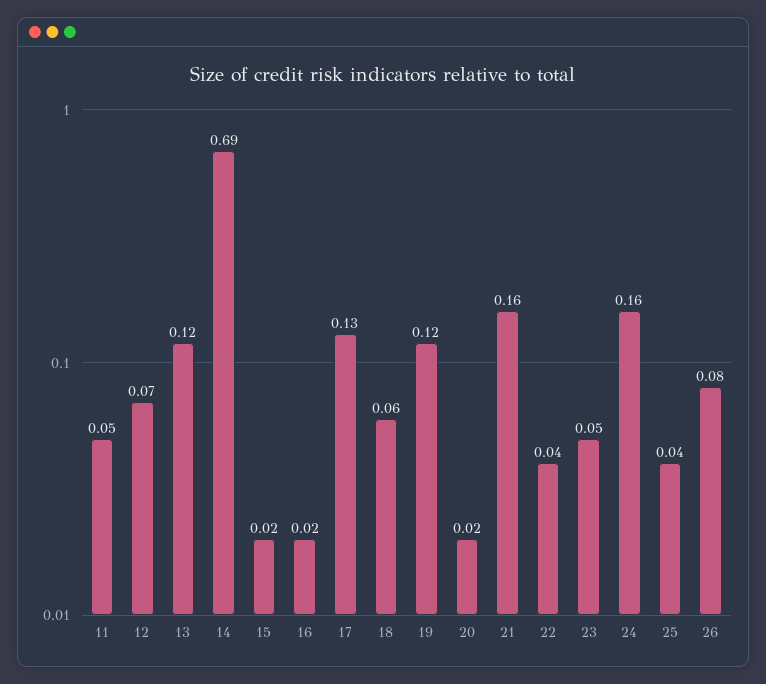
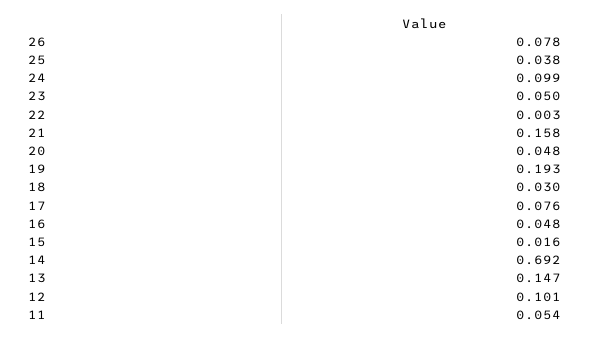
12: 0.07 -> 0.101
13: 0.12 -> 0.147
16: 0.02 -> 0.048
17: 0.13 -> 0.076
18: 0.06 -> 0.03
19: 0.12 -> 0.193
20: 0.02 -> 0.048
22: 0.04 -> 0.003
24: 0.16 -> 0.099

